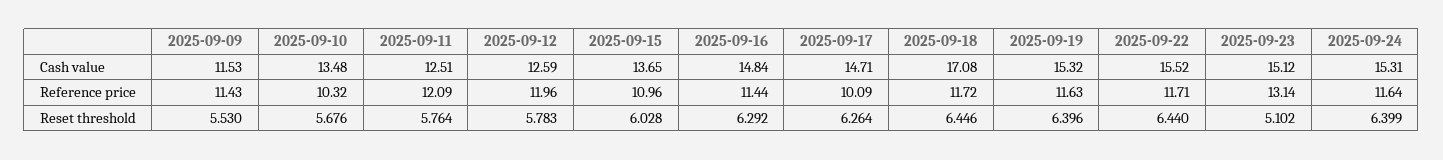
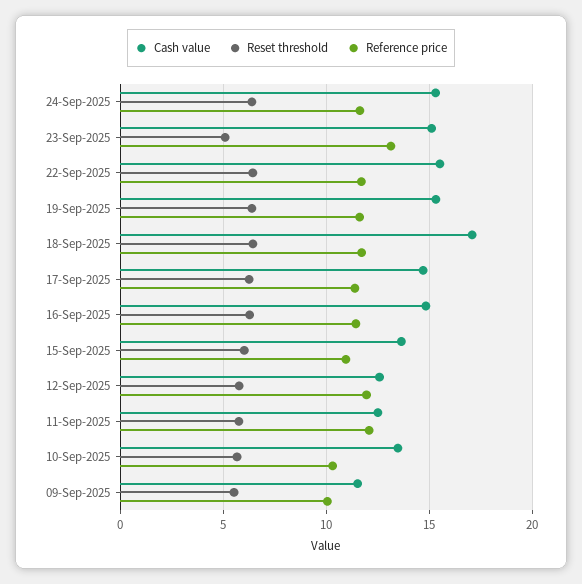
Reference price, 2025-09-09: 11.43 -> 10
Reference price, 2025-09-17: 10.09 -> 11.5

